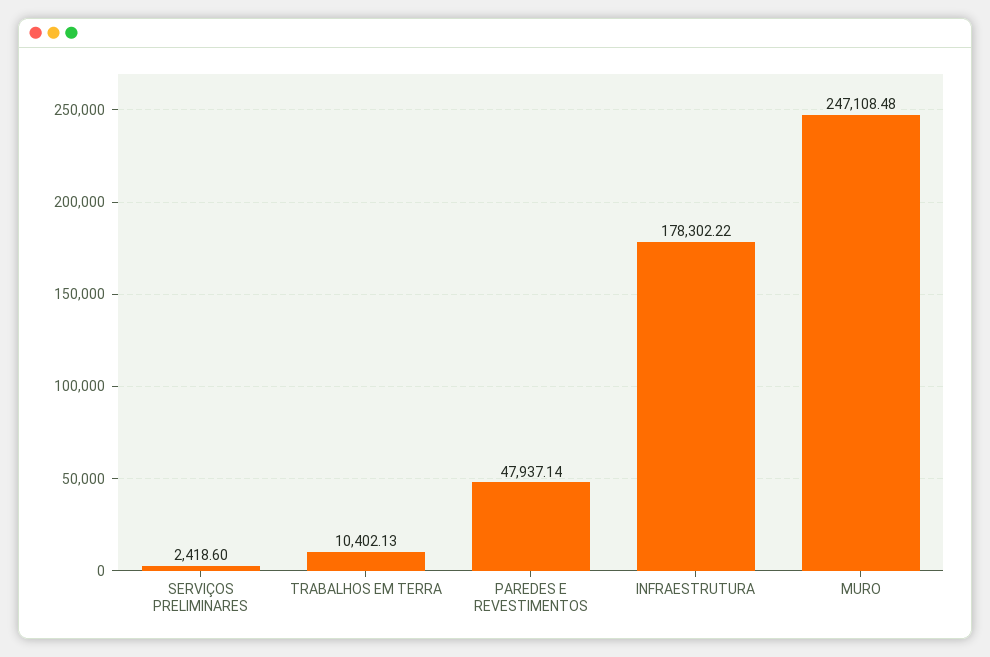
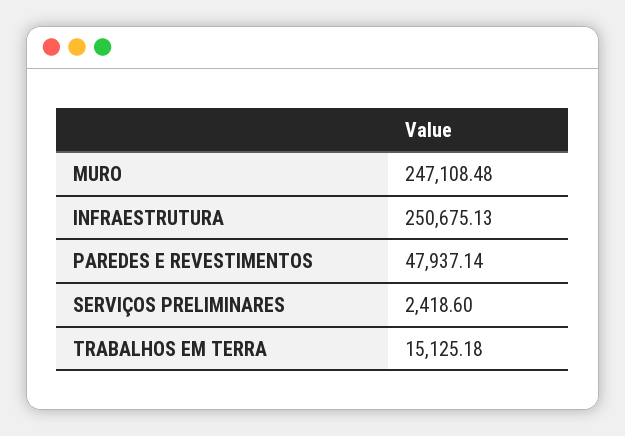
TRABALHOS EM TERRA: 10402.13 -> 15125.18
INFRAESTRUTURA: 178302.22 -> 250675.13

